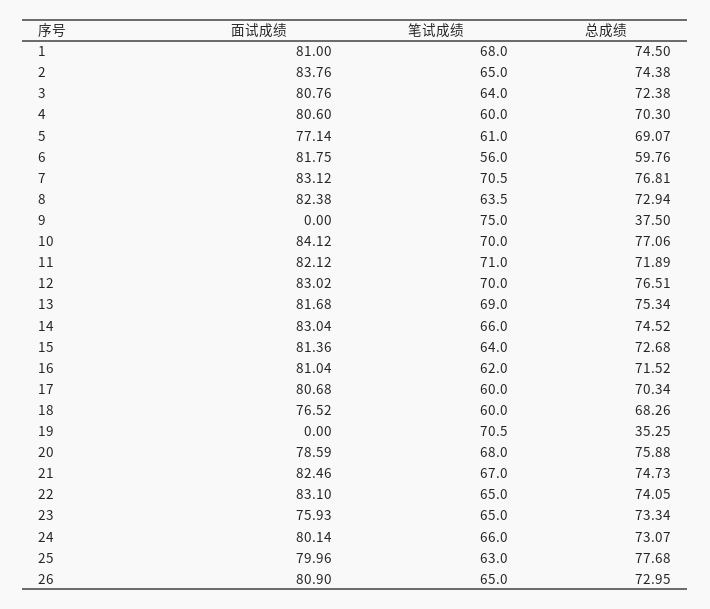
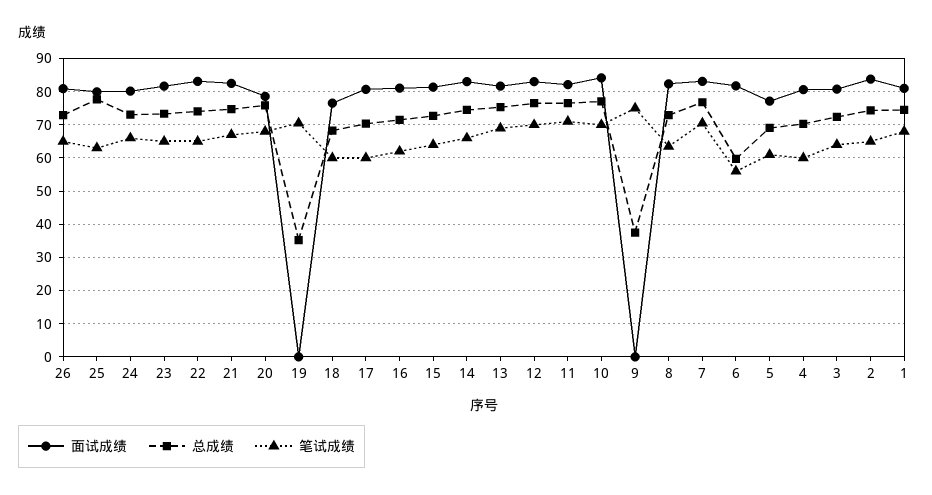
总成绩, 11: 71.89 -> 76
面试成绩, 23: 75.93 -> 82

